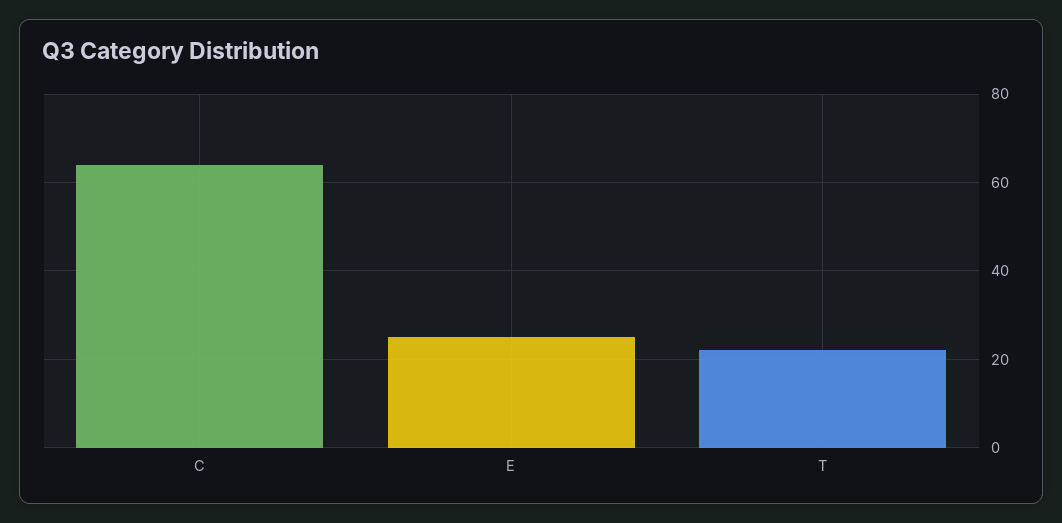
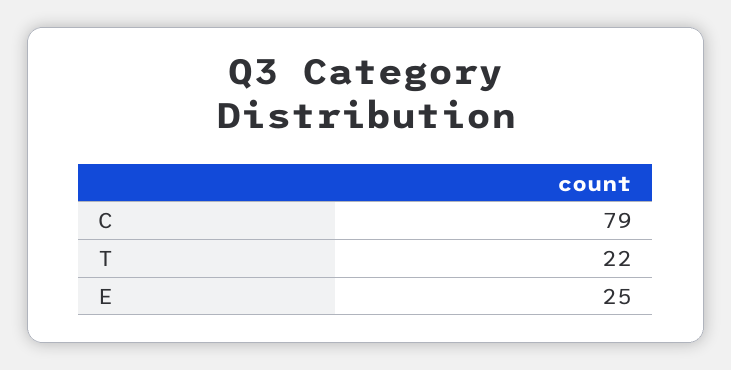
C: 65 -> 79

